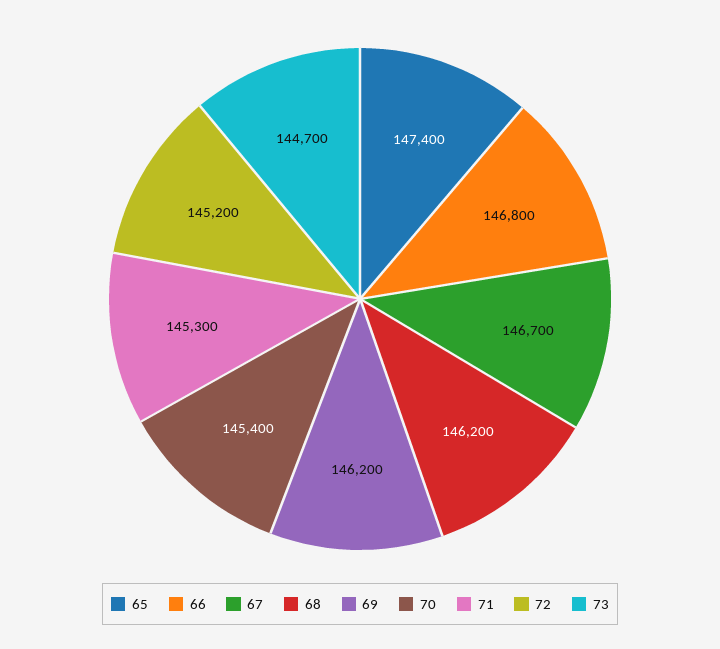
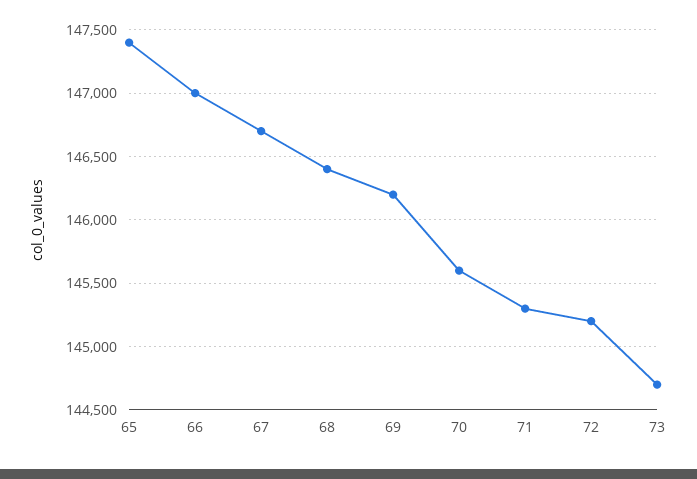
66: 146800 -> 147000
68: 146200 -> 146400
70: 145400 -> 145600

